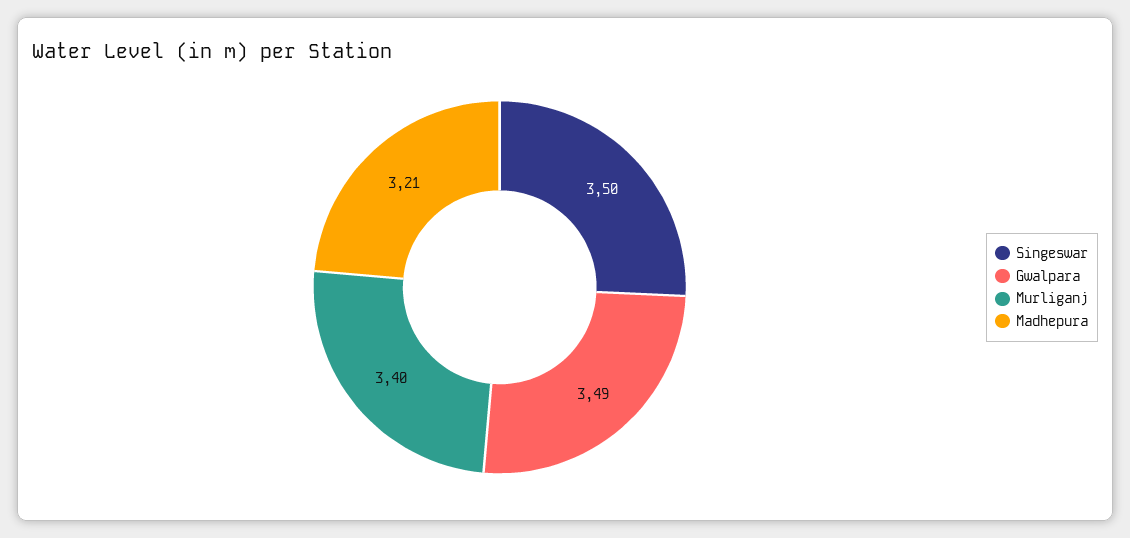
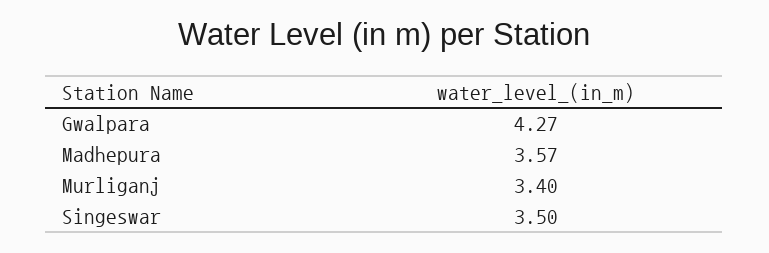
Gwalpara: 3.49 -> 4.27
Madhepura: 3.21 -> 3.57

